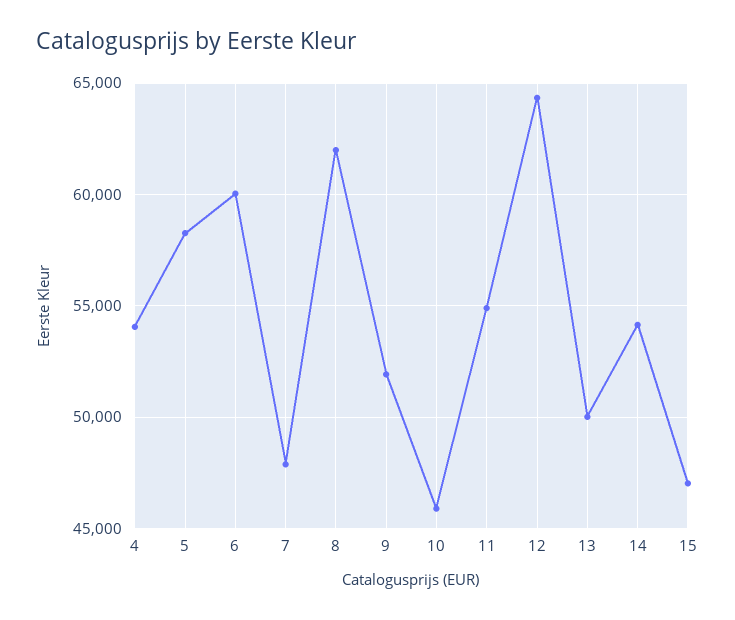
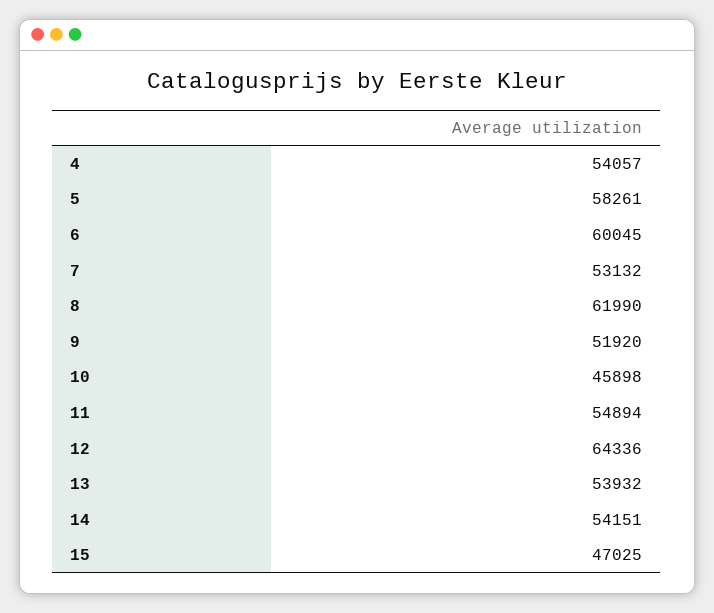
7: 48000 -> 53132
13: 50000 -> 53932

